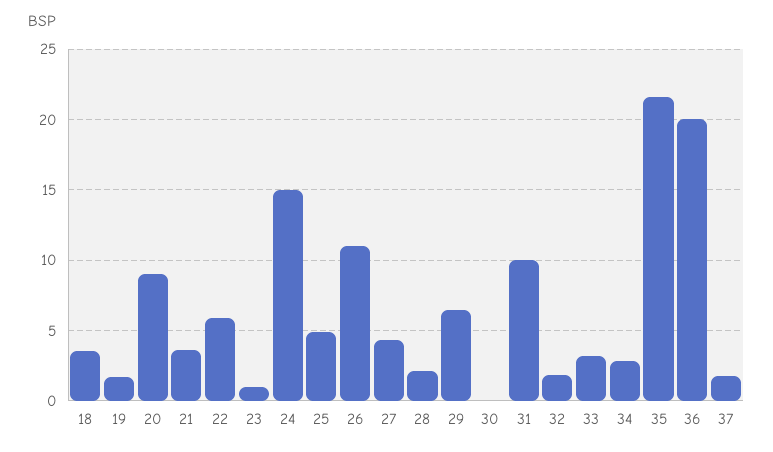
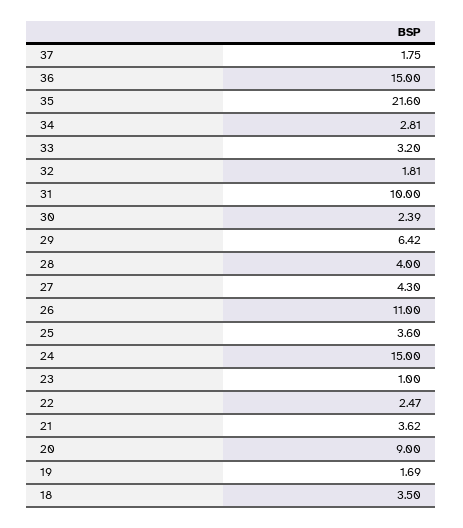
22: 6 -> 2.47
25: 5 -> 3.6
28: 2 -> 4
30: 0 -> 2.39
36: 20 -> 15

